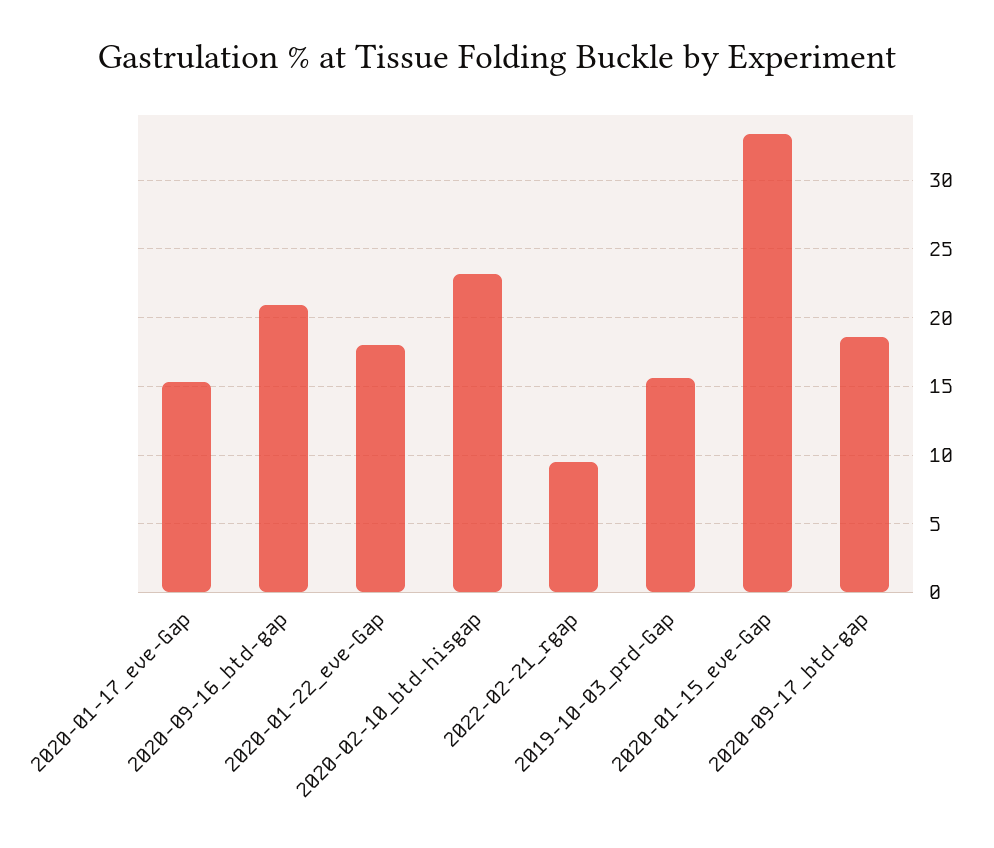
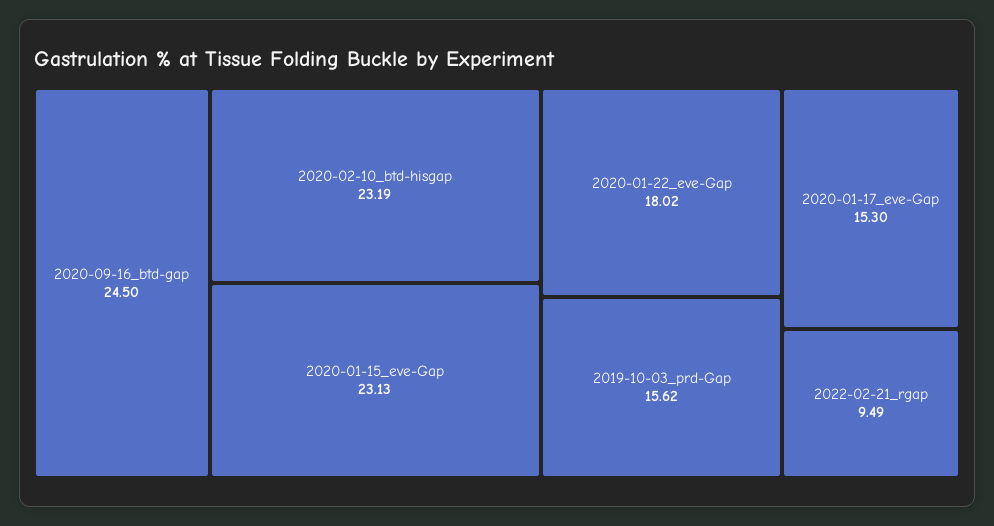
2020-09-16_btd-gap: 21 -> 24.5
2020-01-15_eve-Gap: 33.5 -> 23.13
2020-09-17_btd-gap: 18.5 -> none

